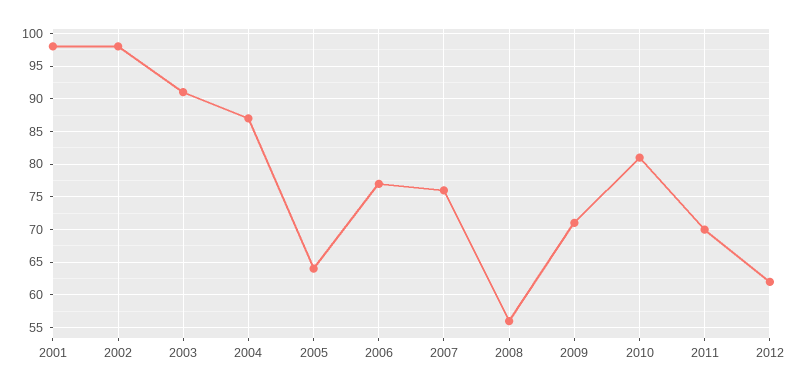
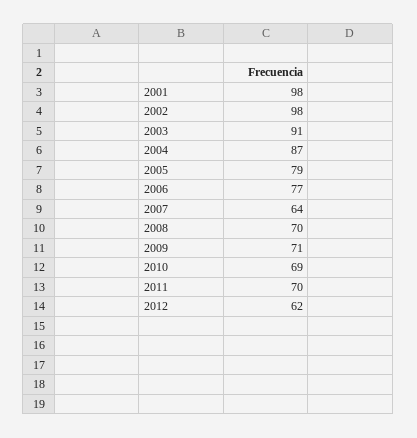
2005: 64 -> 79
2007: 76 -> 64
2008: 56 -> 70
2010: 81 -> 69

